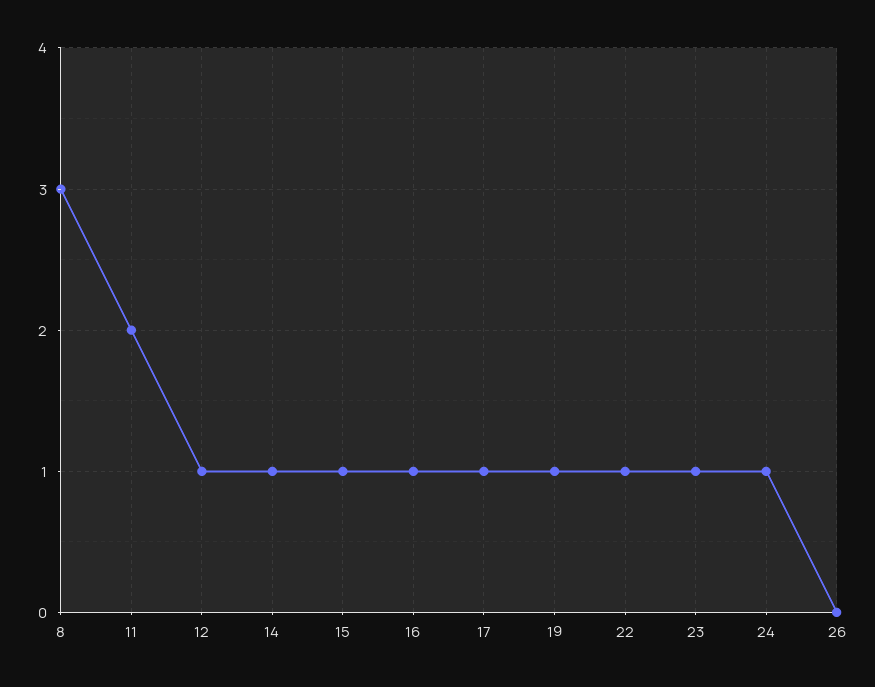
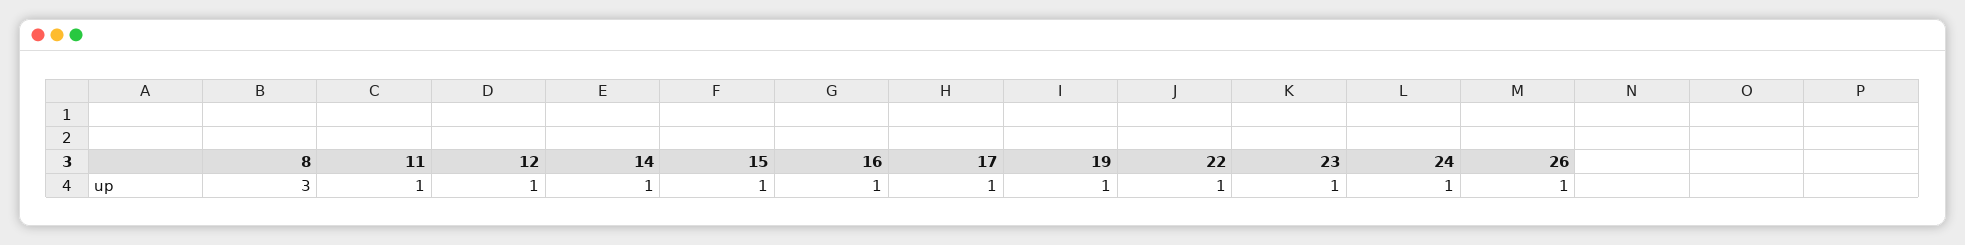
11: 2 -> 1
26: 0 -> 1

